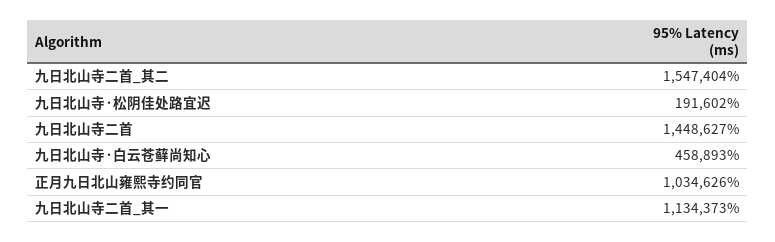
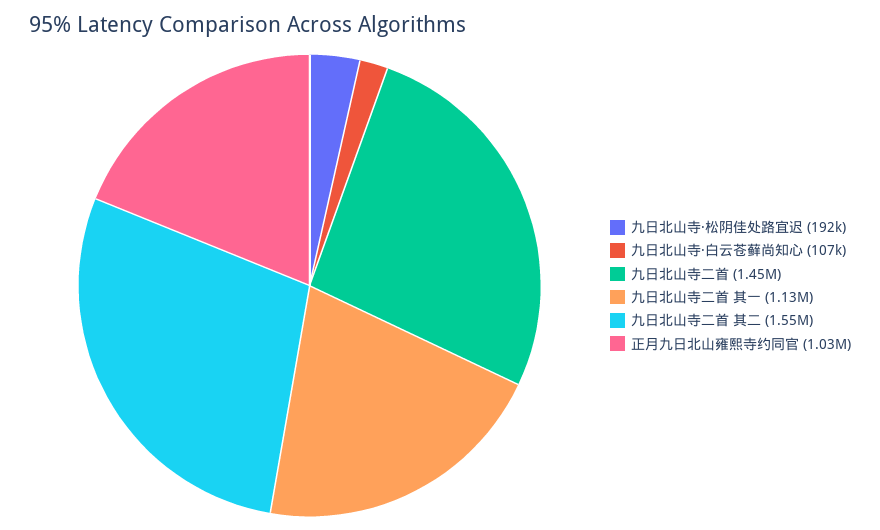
九日北山寺·白云苍藓尚知心: 458893 -> 107000

